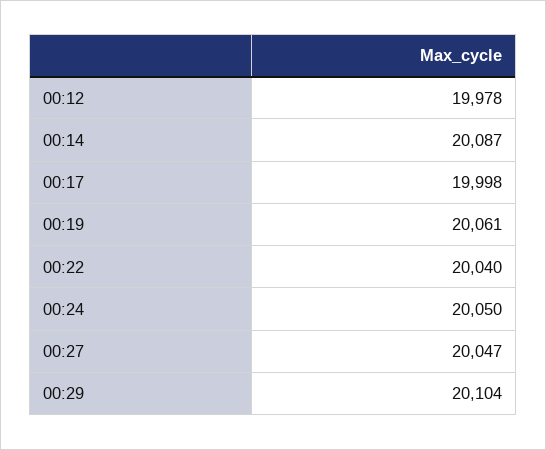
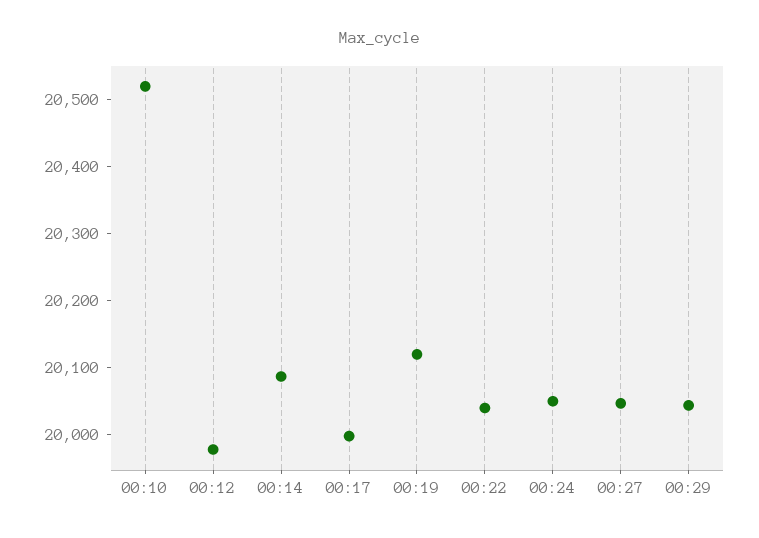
00:19: 20061 -> 20120
00:29: 20104 -> 20040
00:10: none -> 20520

